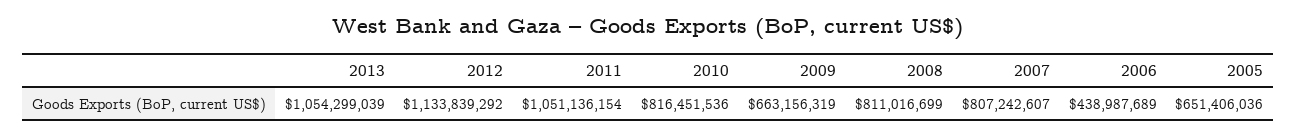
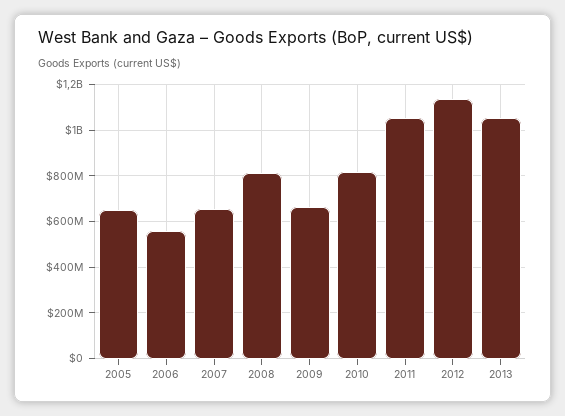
2007: 807242607 -> 650000000
2006: 438987689 -> 550000000

